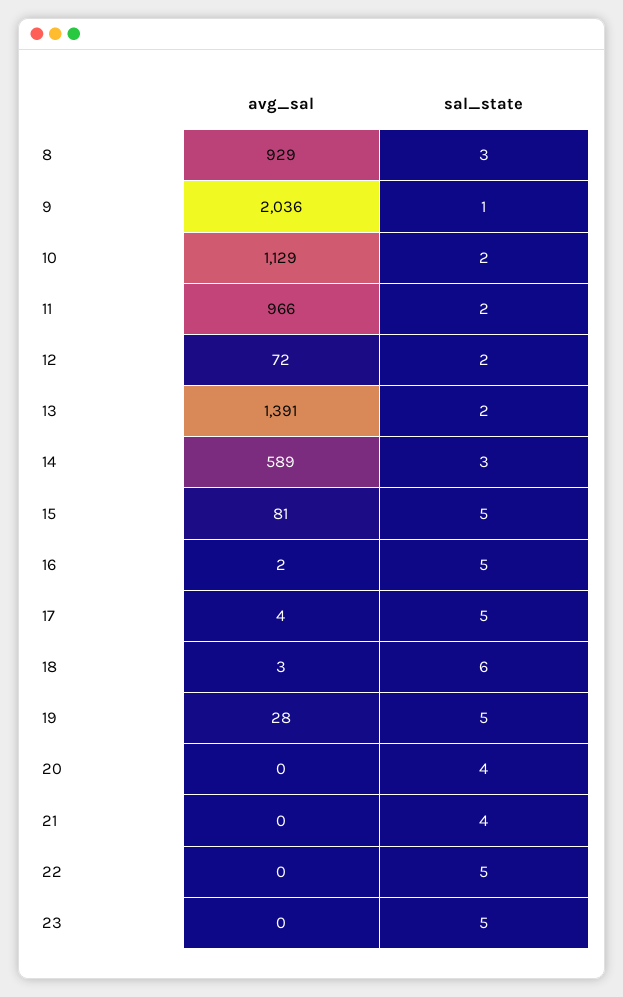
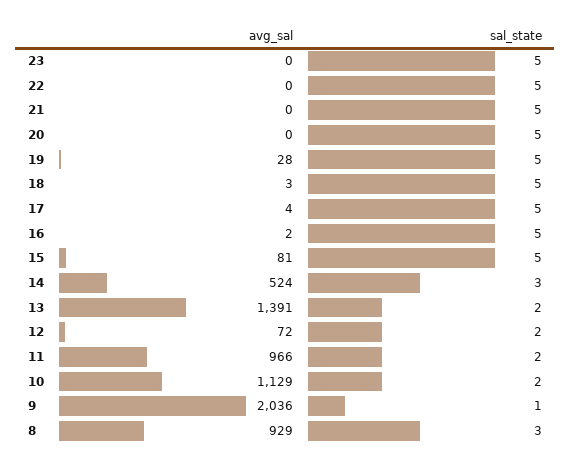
avg_sal, 14: 589 -> 524
sal_state, 18: 6 -> 5
sal_state, 20: 4 -> 5
sal_state, 21: 4 -> 5

